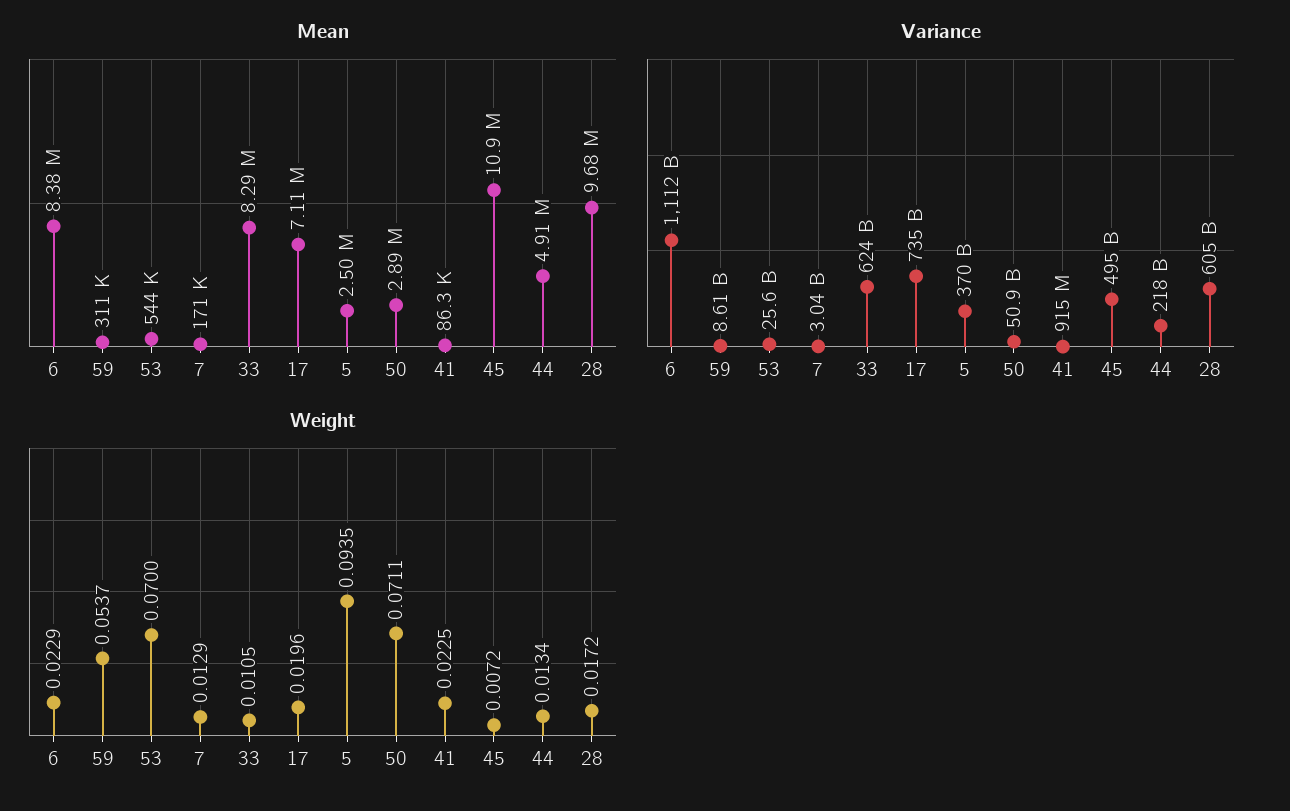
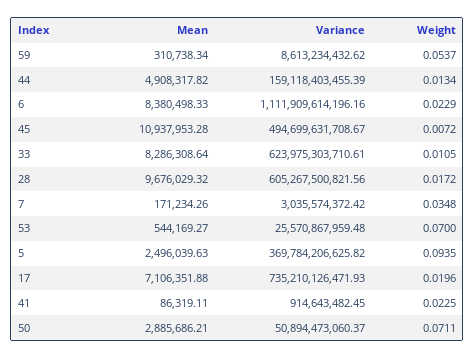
Variance, 44: 218000000000 -> 159118403455.39
Weight, 7: 0.0129 -> 0.0348

